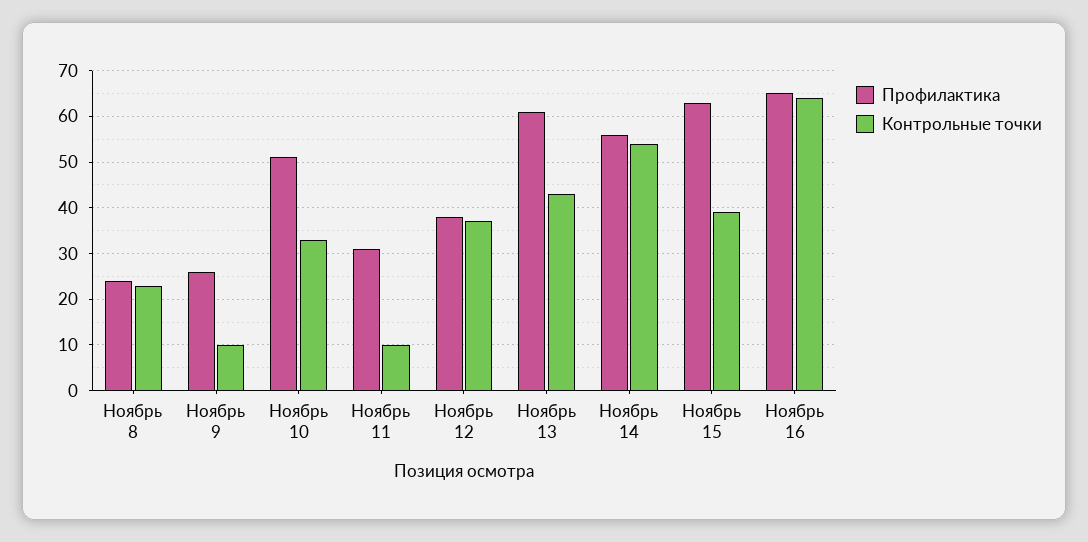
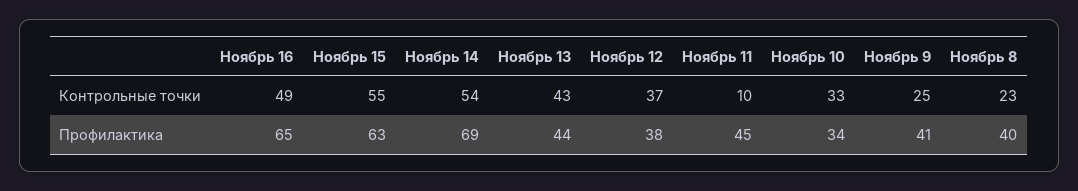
Профилактика, Ноябрь 8: 25 -> 40
Профилактика, Ноябрь 9: 25 -> 41
Контрольные точки, Ноябрь 9: 10 -> 25
Профилактика, Ноябрь 10: 50 -> 34
Профилактика, Ноябрь 11: 30 -> 45
Профилактика, Ноябрь 13: 60 -> 44
Профилактика, Ноябрь 14: 55 -> 69
Контрольные точки, Ноябрь 15: 40 -> 55
Контрольные точки, Ноябрь 16: 65 -> 49

